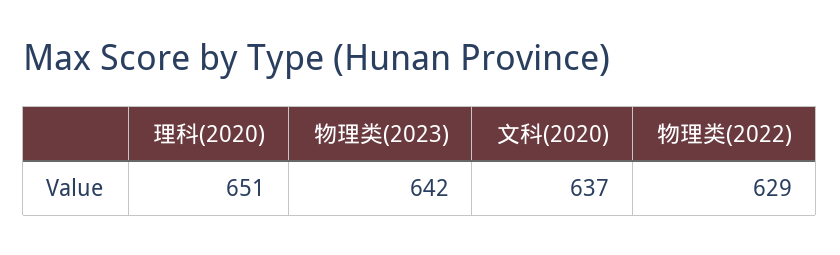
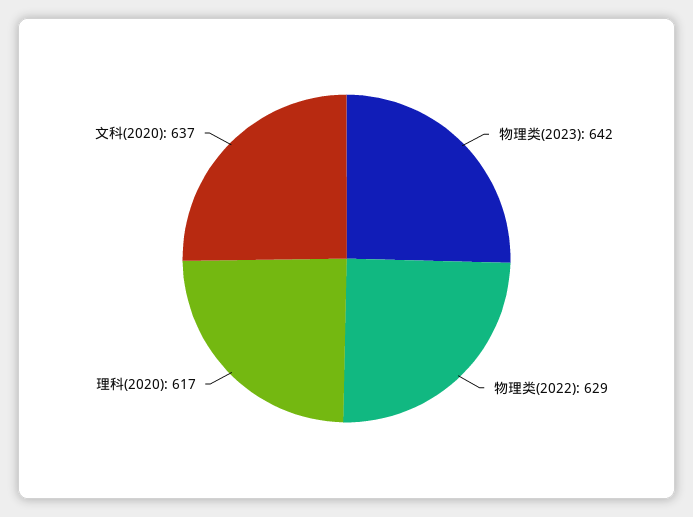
理科(2020): 651 -> 617

